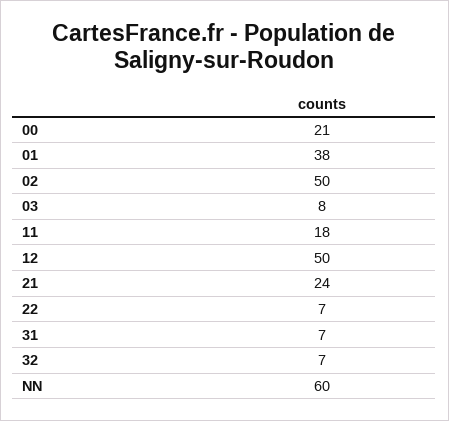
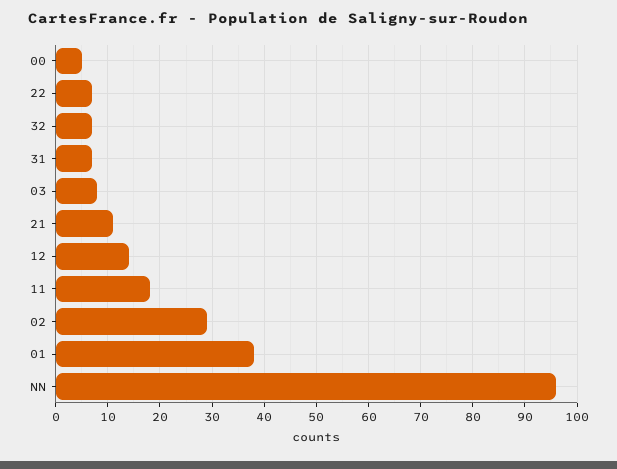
00: 21 -> 5
02: 50 -> 30
12: 50 -> 15
21: 24 -> 10
NN: 60 -> 95

